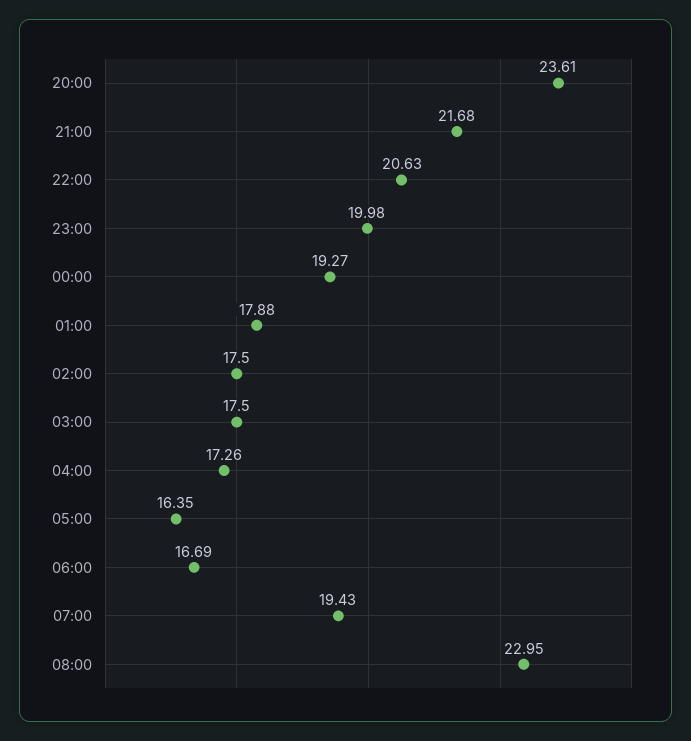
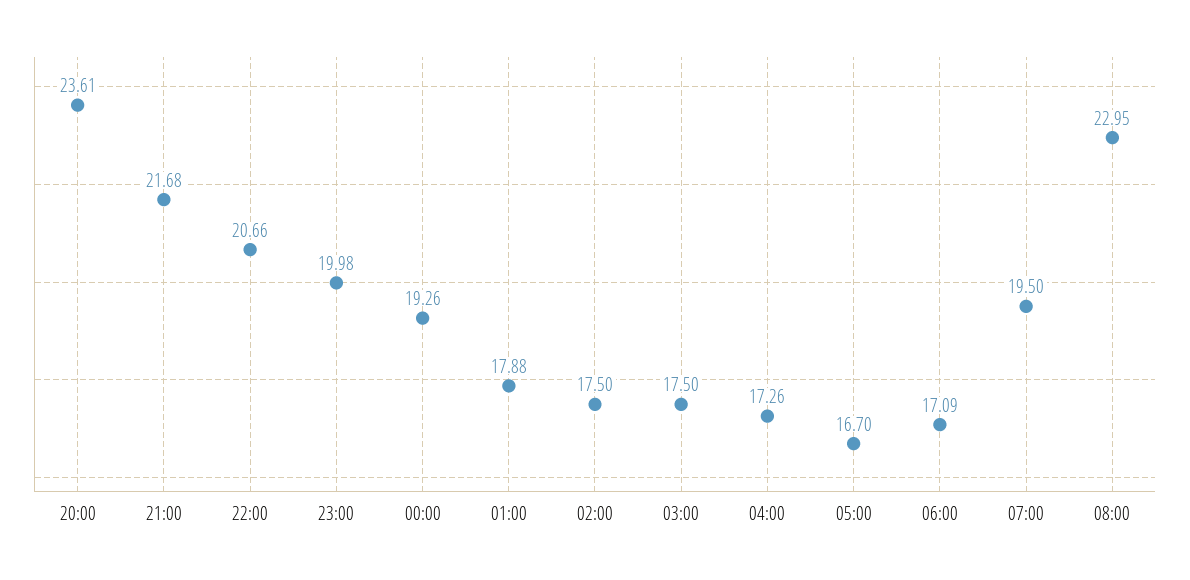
22:00: 20.63 -> 20.66
00:00: 19.27 -> 19.26
05:00: 16.35 -> 16.7
06:00: 16.69 -> 17.09
07:00: 19.43 -> 19.5

